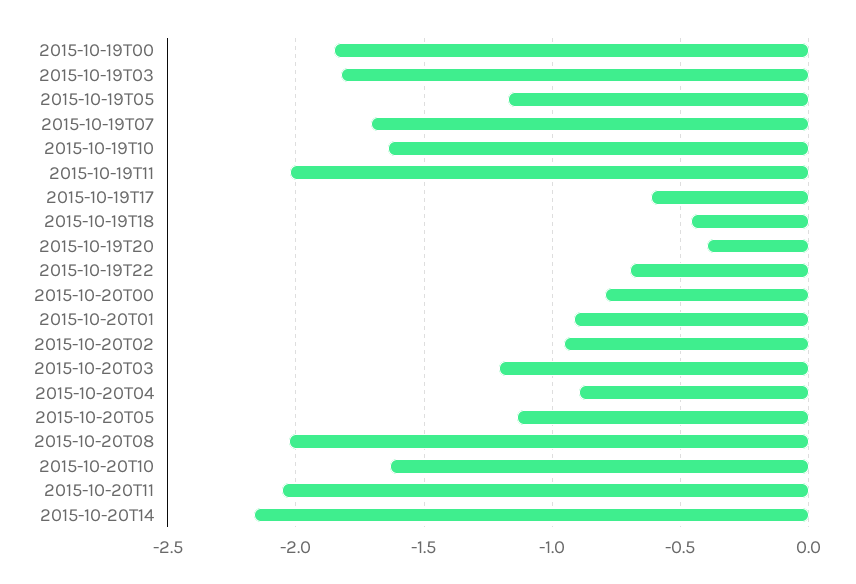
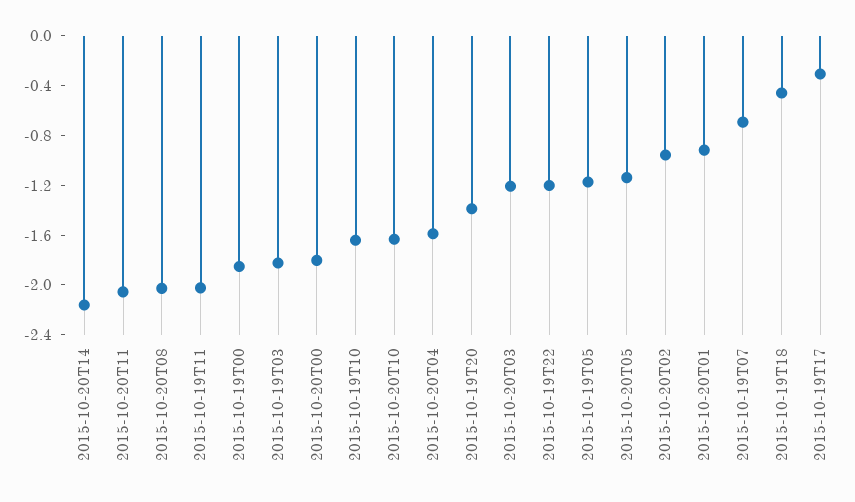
2015-10-19T07: -1.7 -> -0.7
2015-10-19T17: -0.6 -> -0.3
2015-10-19T20: -0.4 -> -1.4
2015-10-19T22: -0.7 -> -1.2
2015-10-20T00: -0.8 -> -1.8
2015-10-20T04: -0.9 -> -1.6

